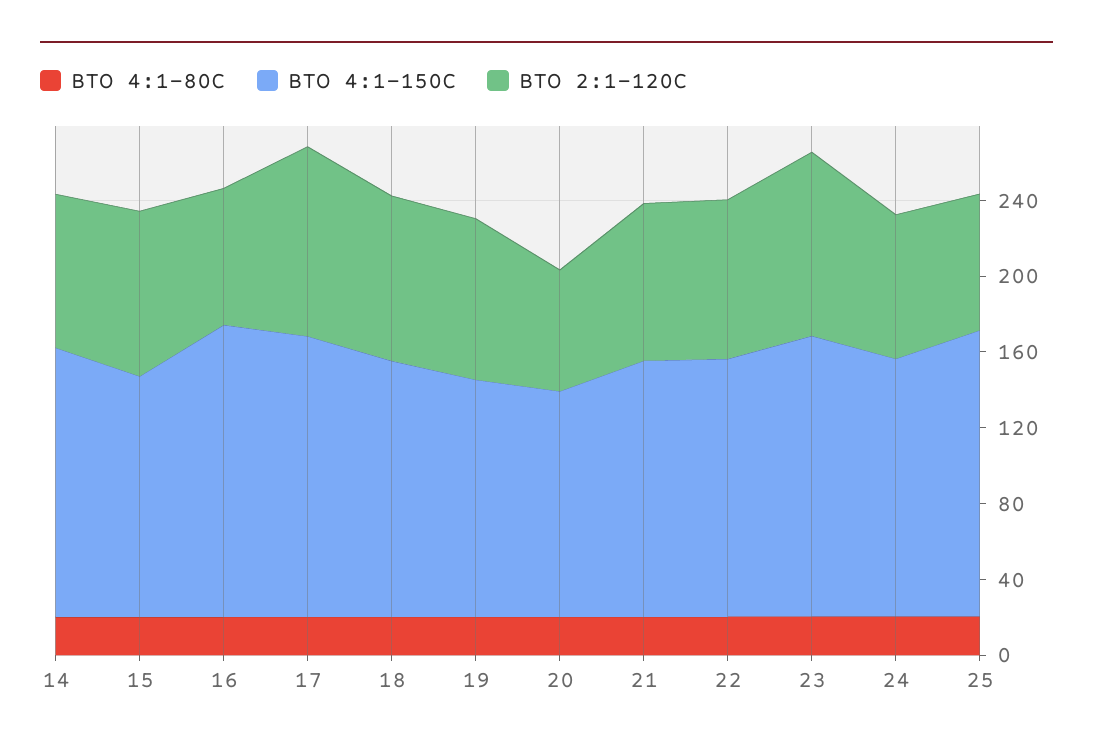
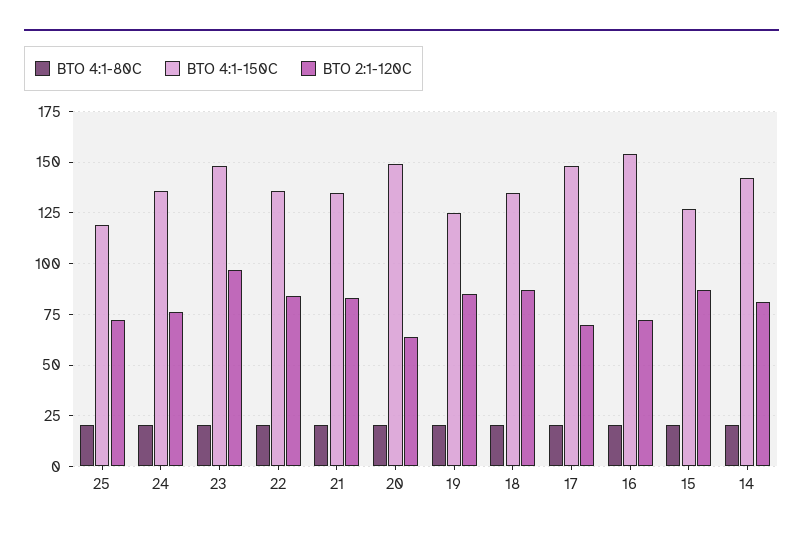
BTO 2:1-120C, 17: 100 -> 70
BTO 4:1-150C, 20: 120 -> 150
BTO 4:1-150C, 25: 150 -> 120

